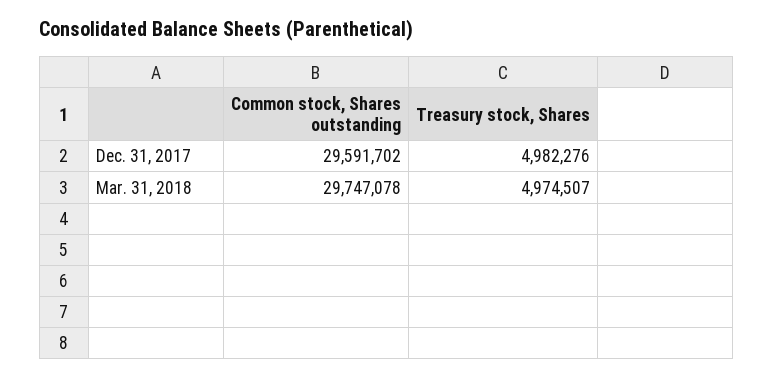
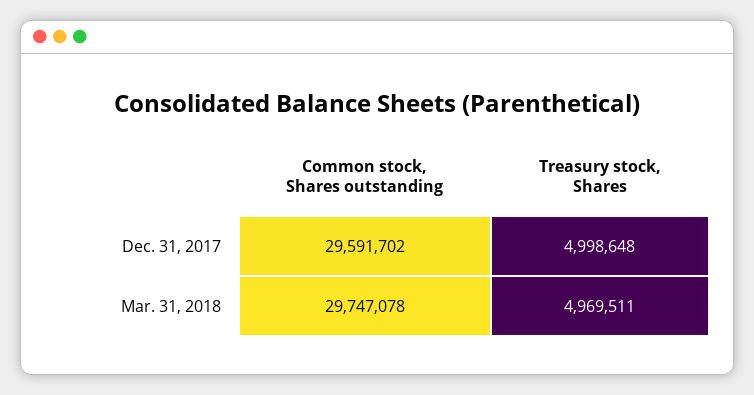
Treasury stock, Shares, Dec. 31, 2017: 4982276 -> 4998648
Treasury stock, Shares, Mar. 31, 2018: 4974507 -> 4969511

